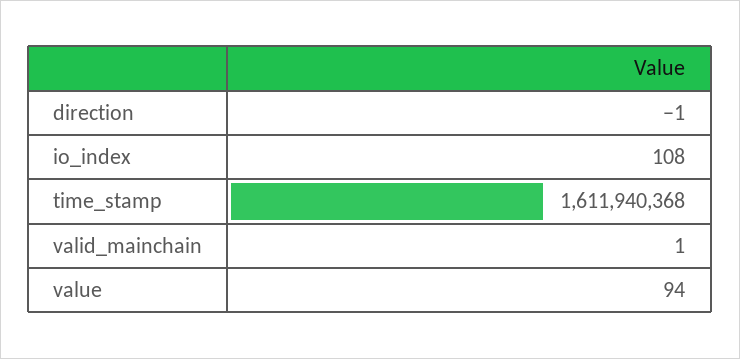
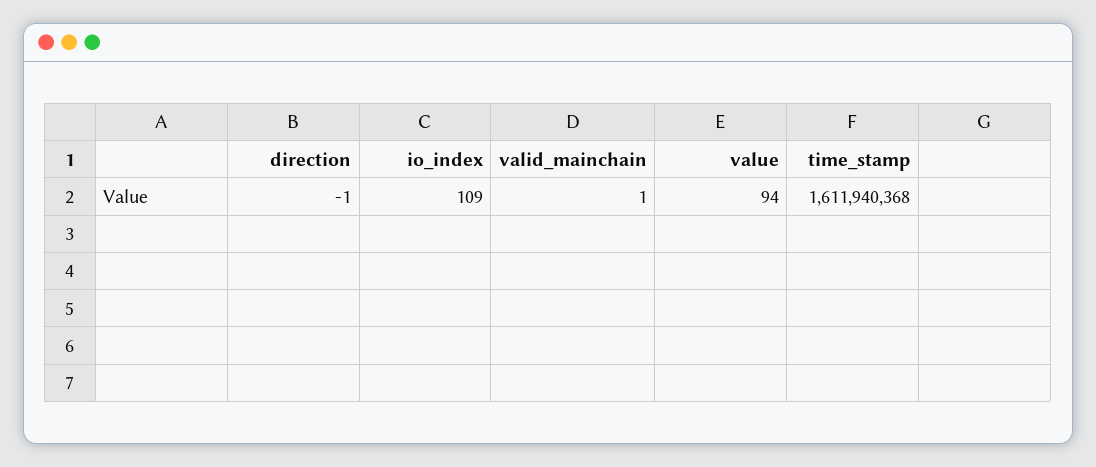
io_index: 108 -> 109

